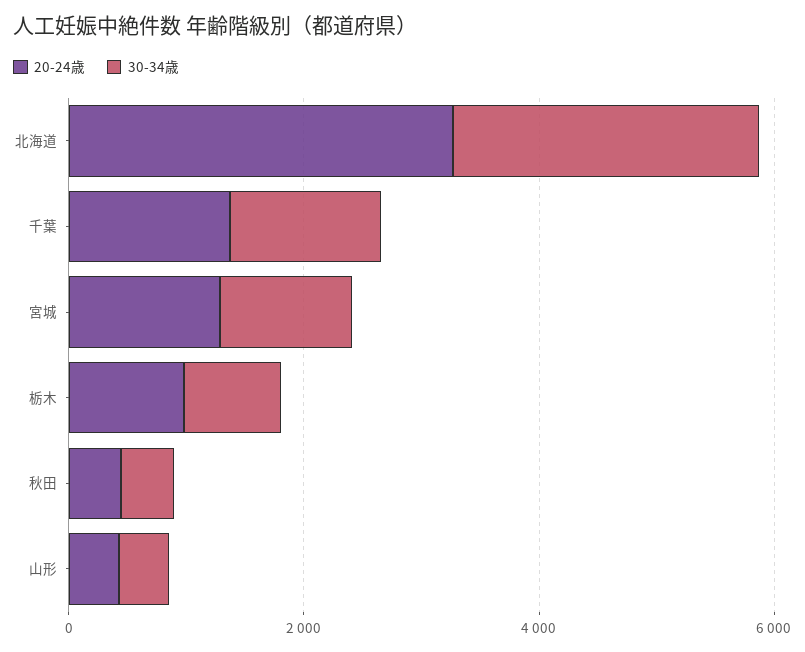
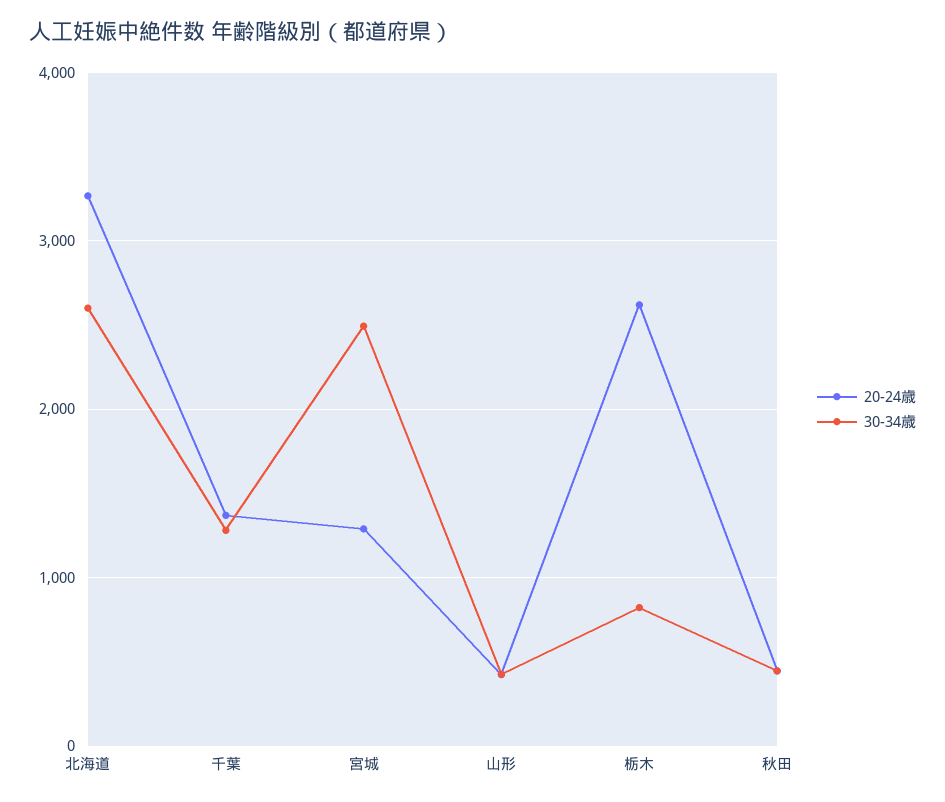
30-34歳, 宮城: 1000 -> 2500
20-24歳, 栃木: 1000 -> 2600

